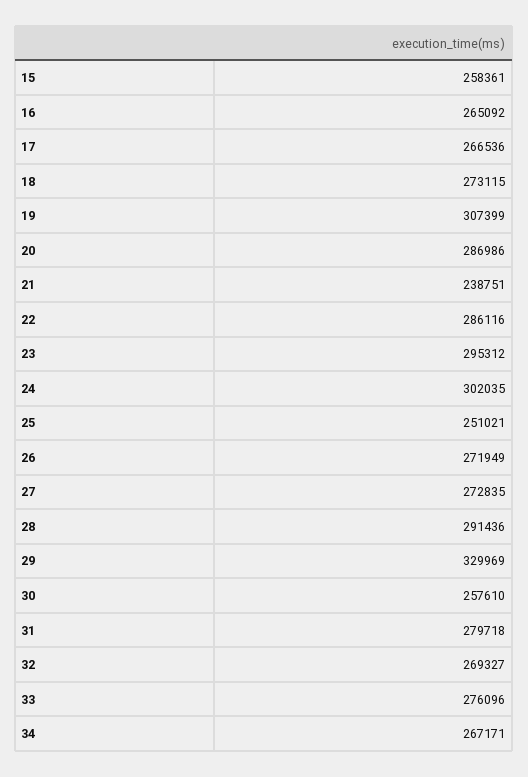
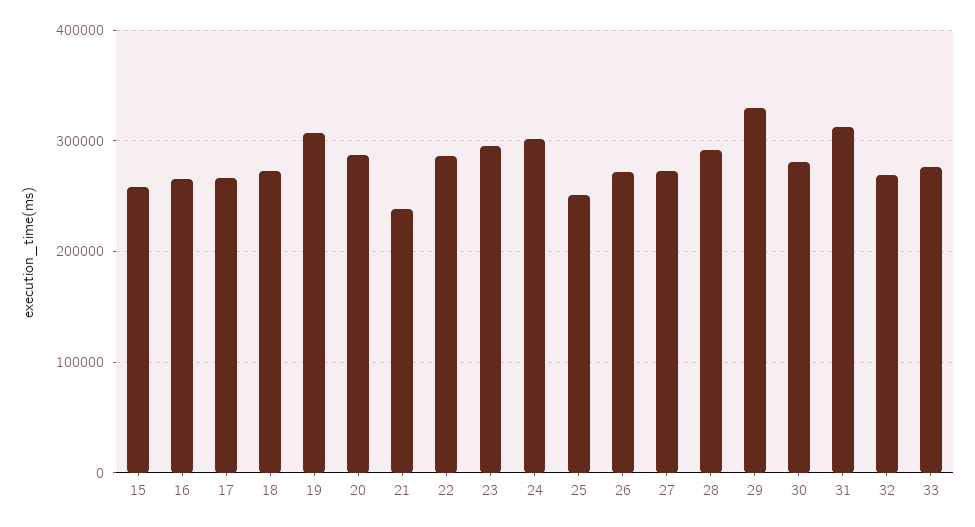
30: 257610 -> 280000
31: 279718 -> 310000
34: 267171 -> none

